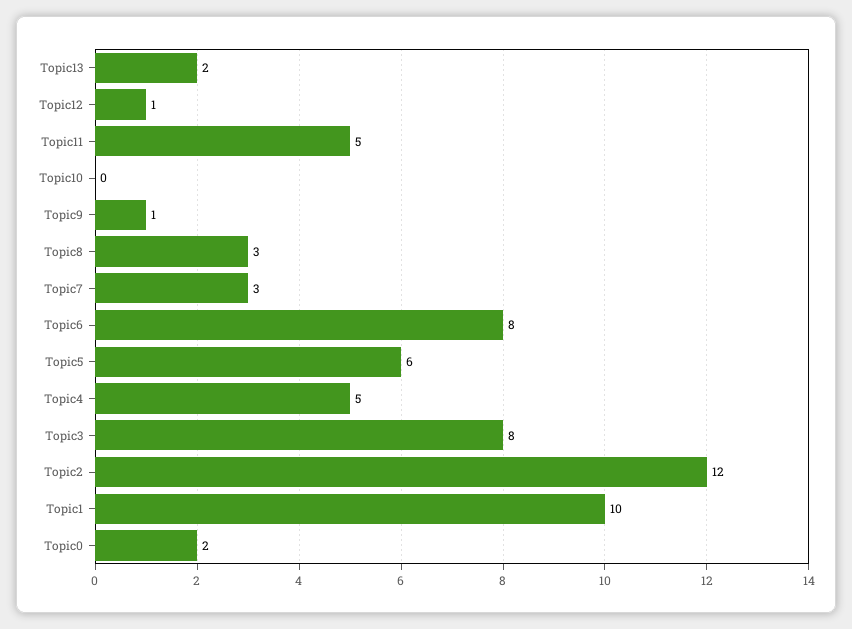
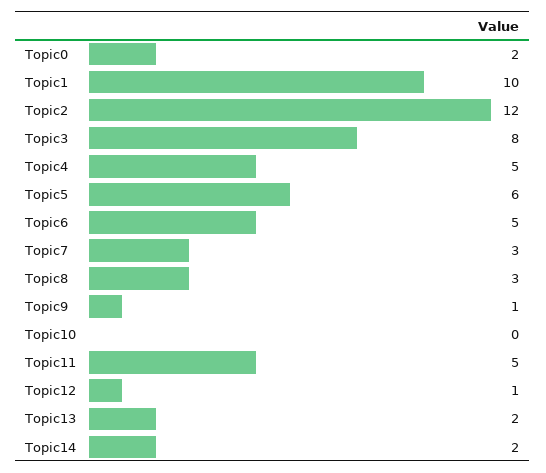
Topic6: 8 -> 5
Topic14: none -> 2

